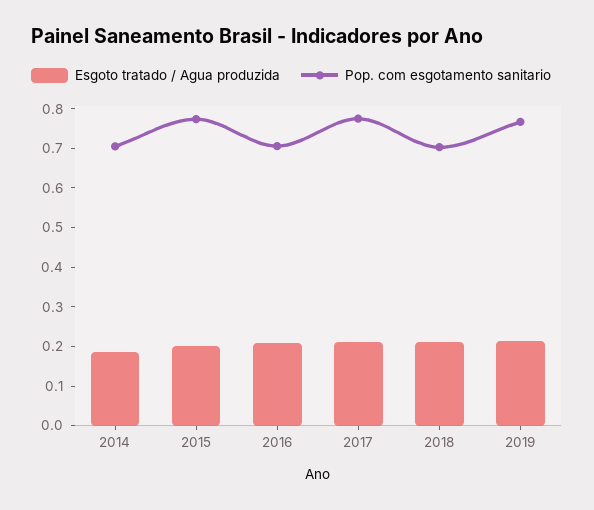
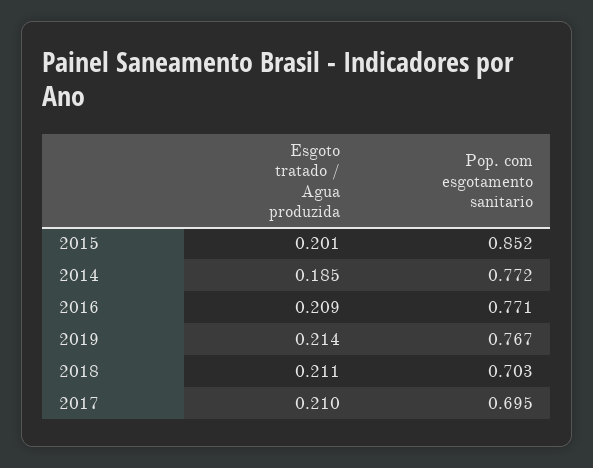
Pop. com esgotamento sanitario, 2014: 0.7 -> 0.772
Pop. com esgotamento sanitario, 2015: 0.775 -> 0.852
Pop. com esgotamento sanitario, 2016: 0.7 -> 0.771
Pop. com esgotamento sanitario, 2017: 0.775 -> 0.695

